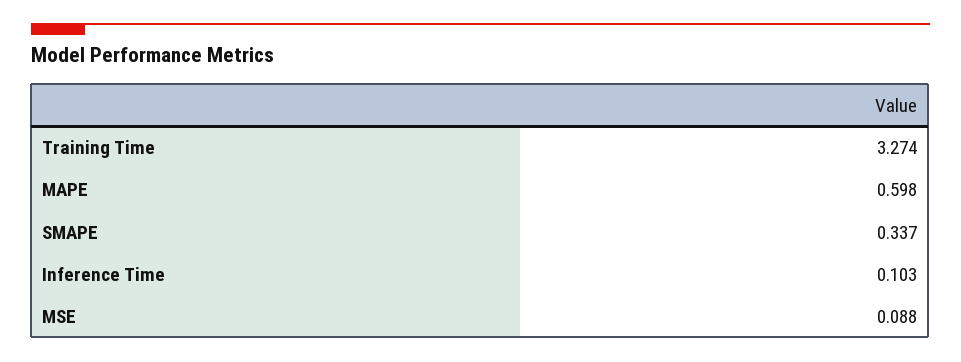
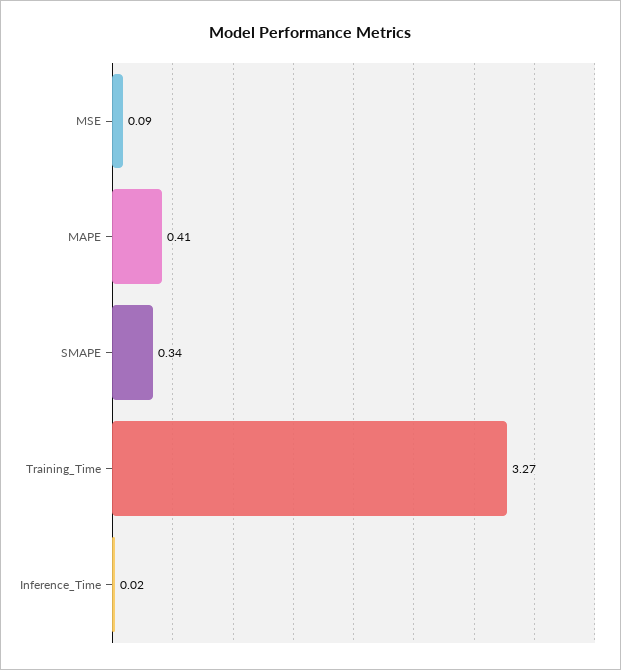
MAPE: 0.598 -> 0.41
Inference Time: 0.103 -> 0.02

